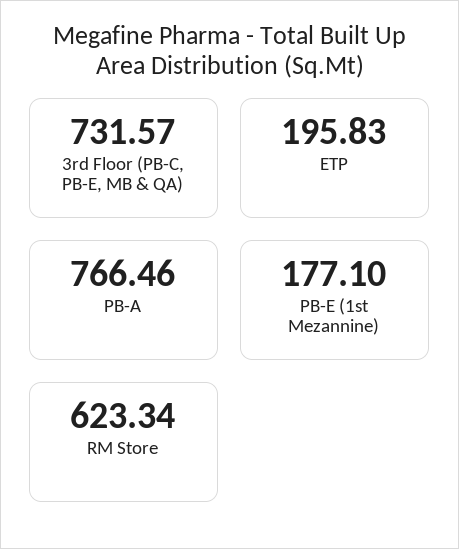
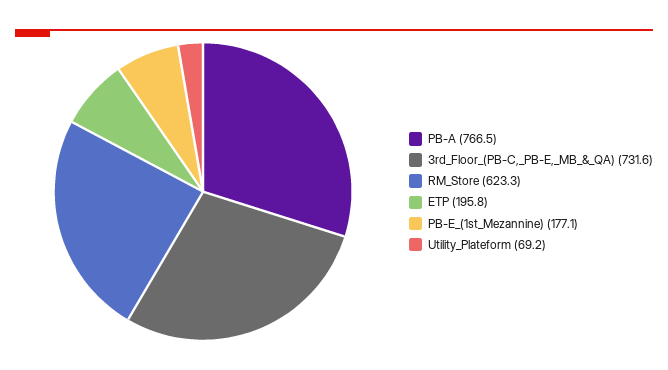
Utility_Plateform: none -> 69.2

